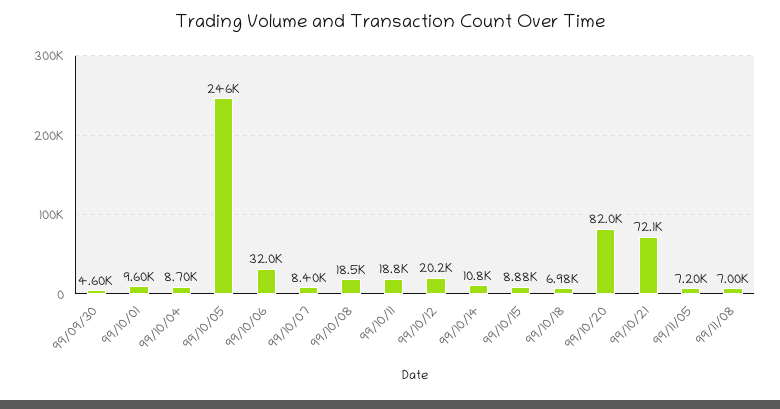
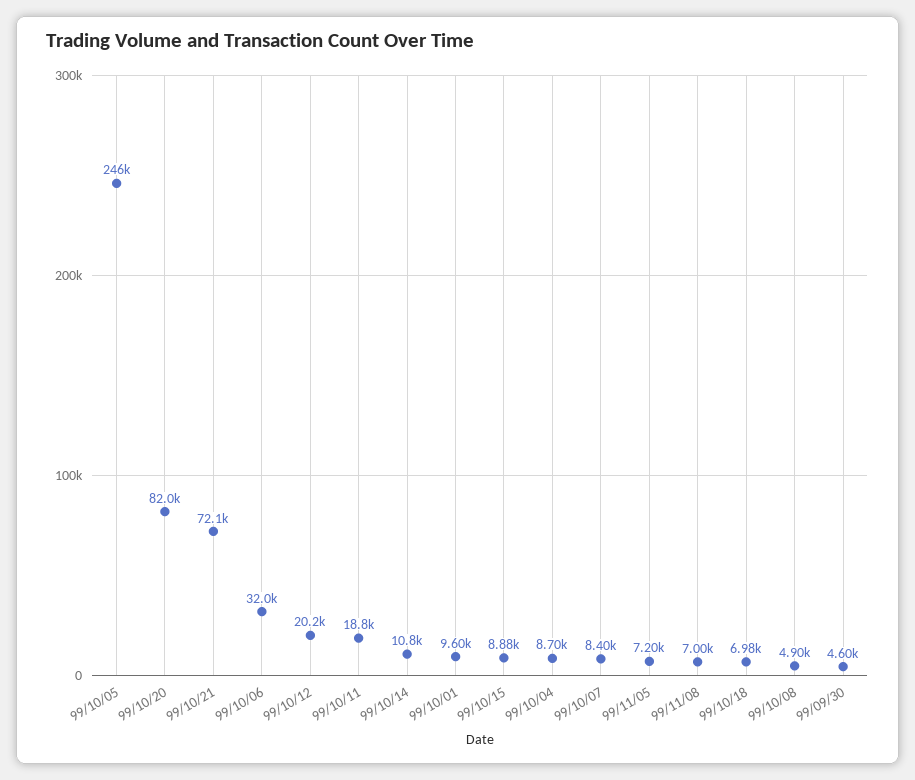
99/10/08: 18500 -> 4900

